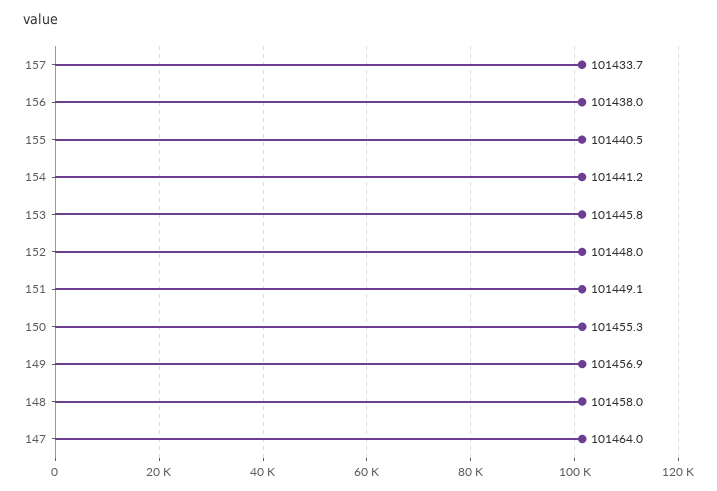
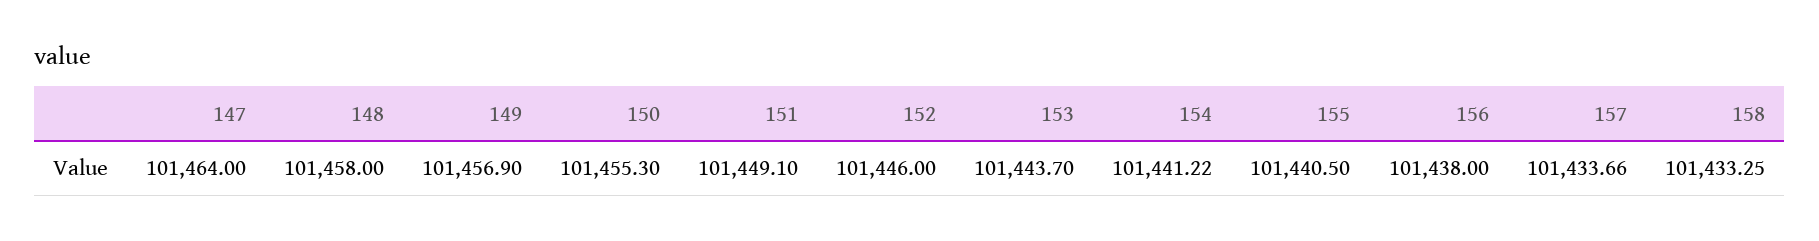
153: 101445.8 -> 101443.7
152: 101448 -> 101446
158: none -> 101433.25

